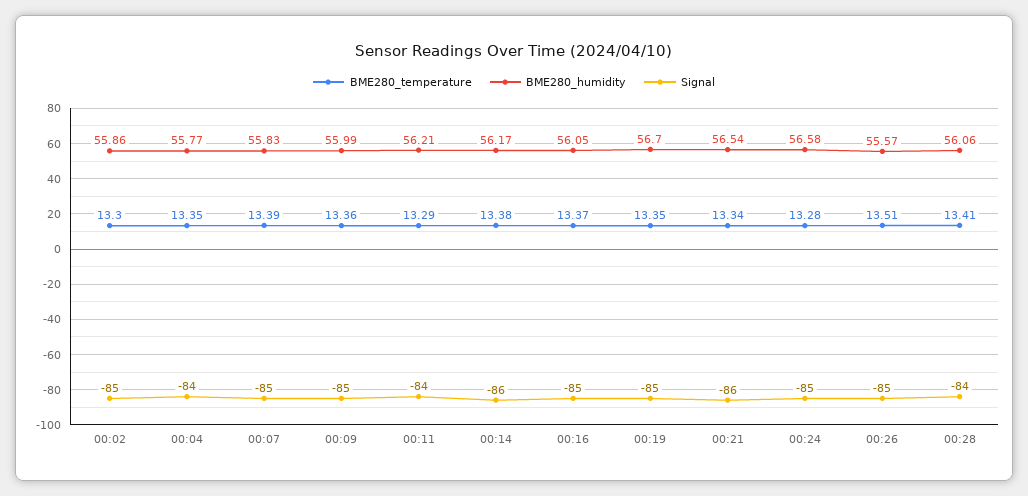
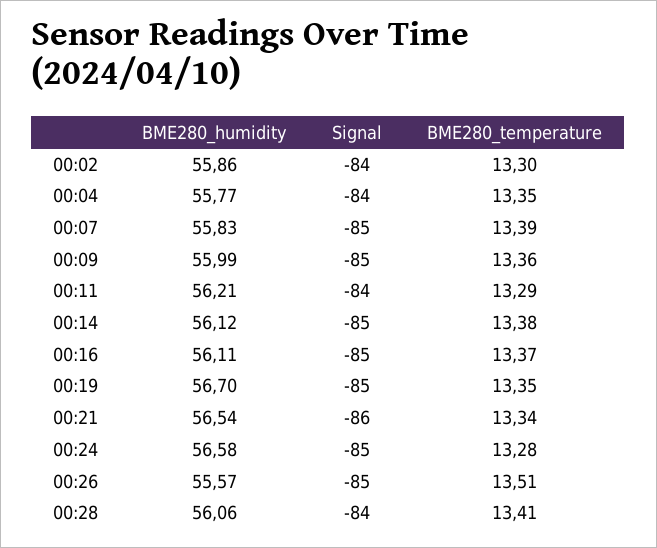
Signal, 00:02: -85 -> -84
BME280_humidity, 00:14: 56.17 -> 56.12
Signal, 00:14: -86 -> -85
BME280_humidity, 00:16: 56.05 -> 56.11

